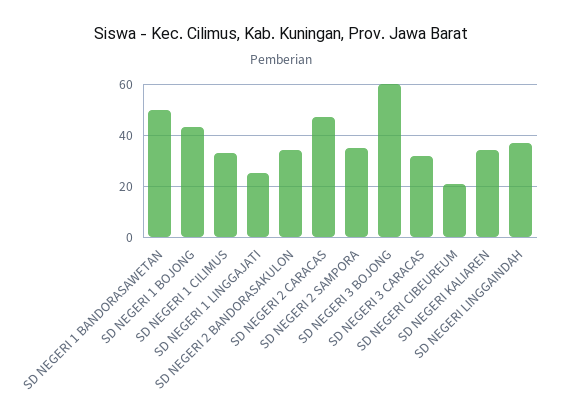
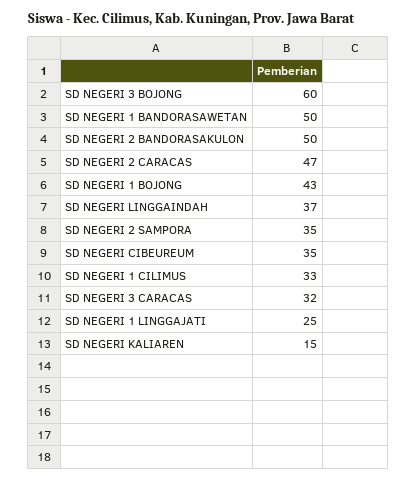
SD NEGERI 2 BANDORASAKULON: 35 -> 50
SD NEGERI CIBEUREUM: 20 -> 35
SD NEGERI KALIAREN: 35 -> 15

